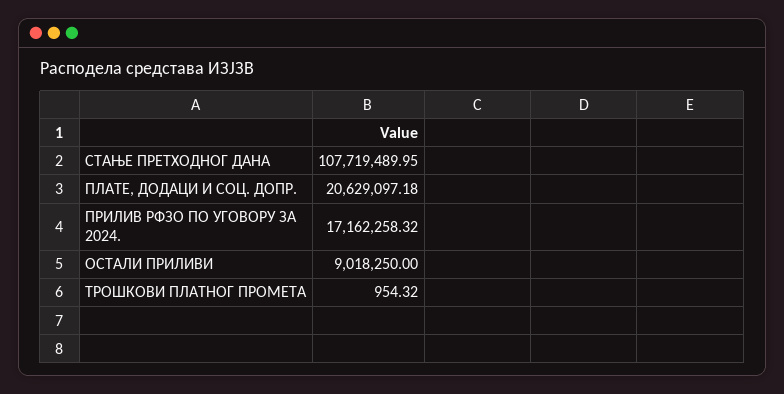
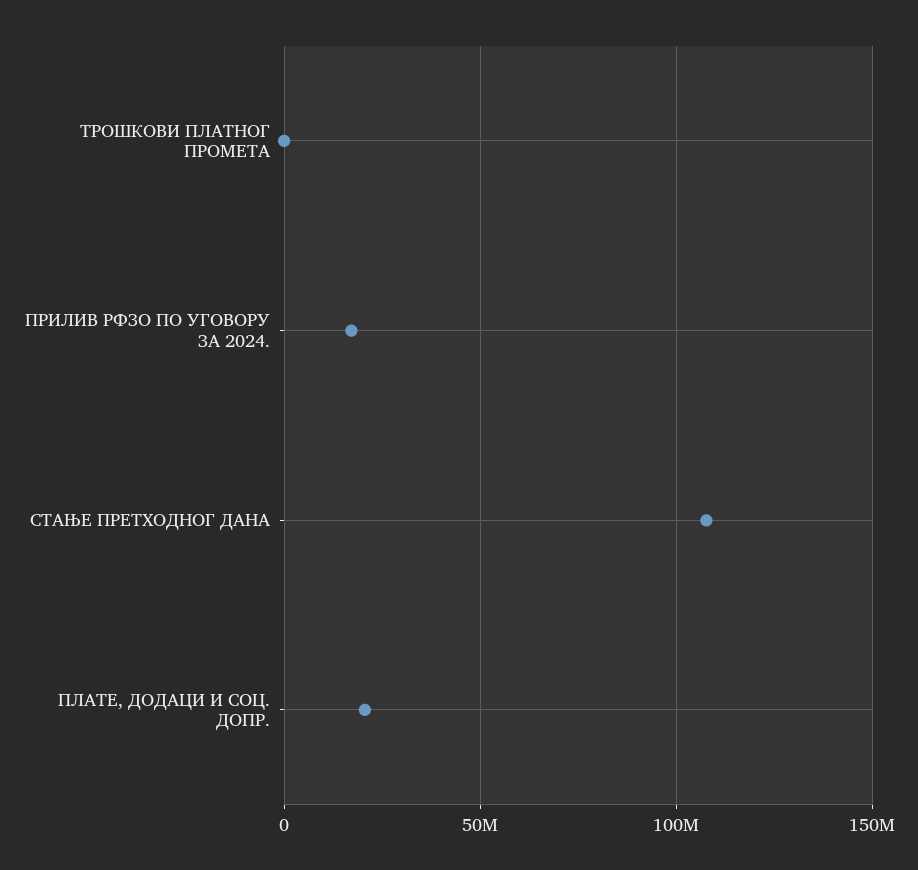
ОСТАЛИ ПРИЛИВИ: 9018250 -> none

